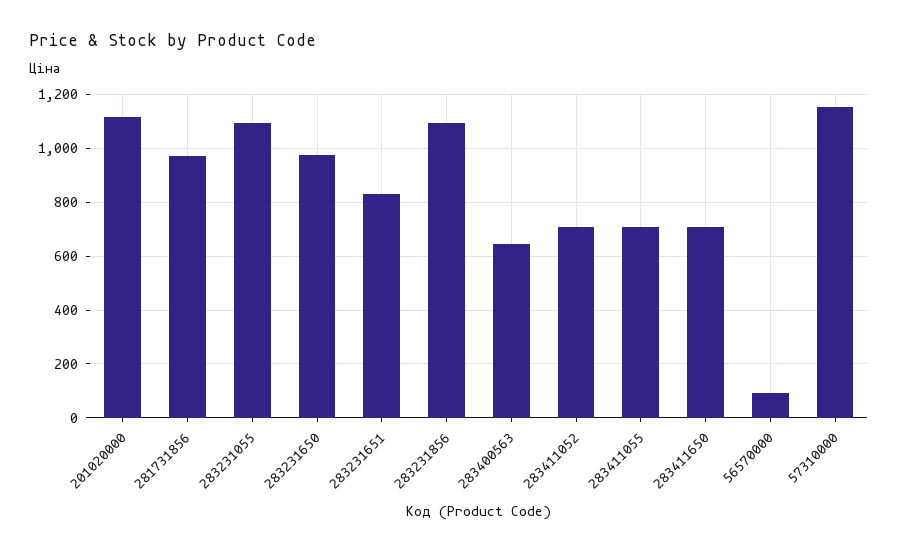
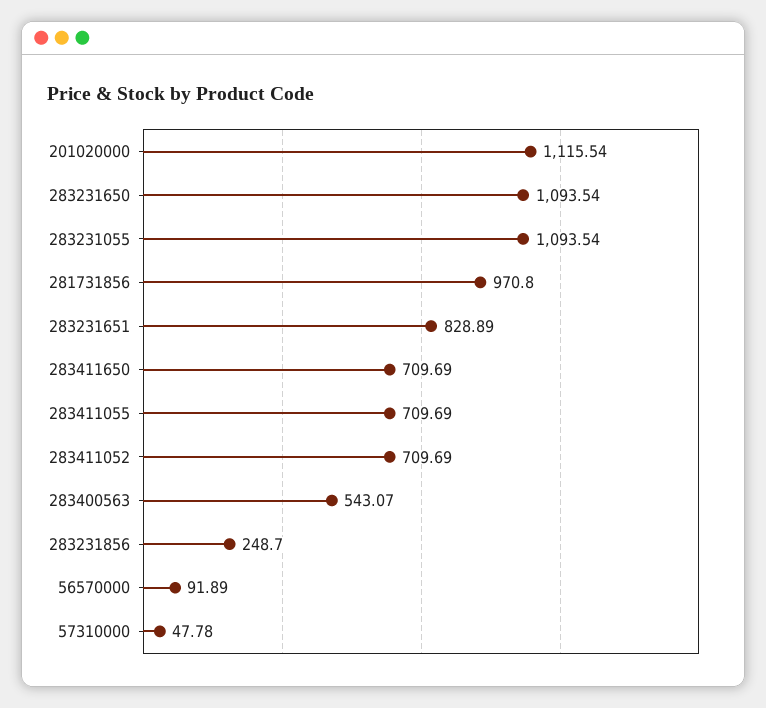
283231650: 975 -> 1093.54
283231856: 1100 -> 248.7
283400563: 650 -> 543.07
57310000: 1150 -> 47.78

